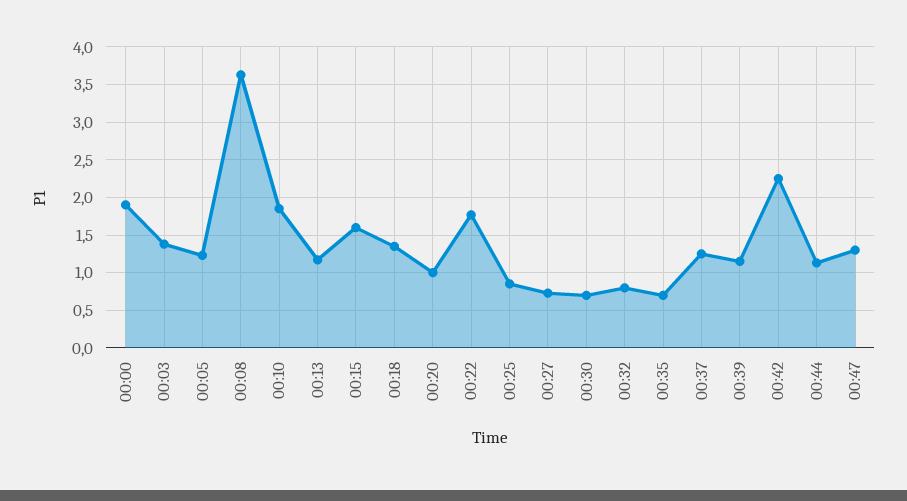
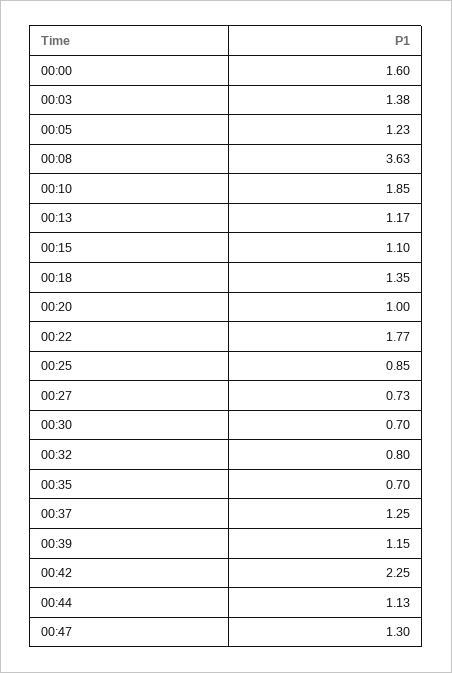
00:00: 1.9 -> 1.6
00:15: 1.6 -> 1.1

